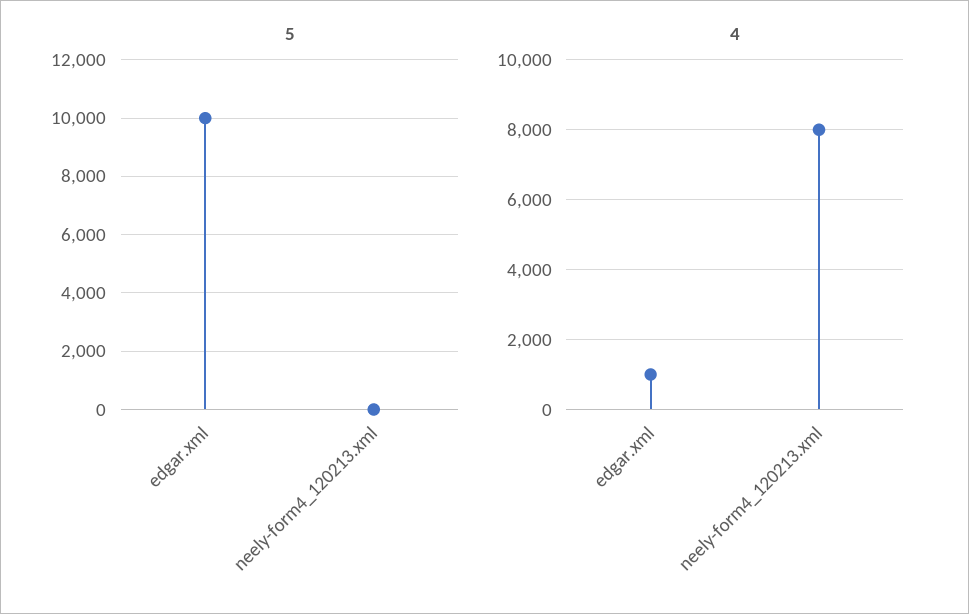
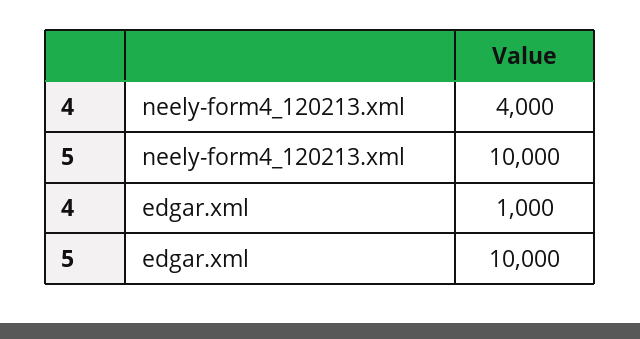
5, neely-form4_120213.xml: 0 -> 10000
4, neely-form4_120213.xml: 8000 -> 4000

